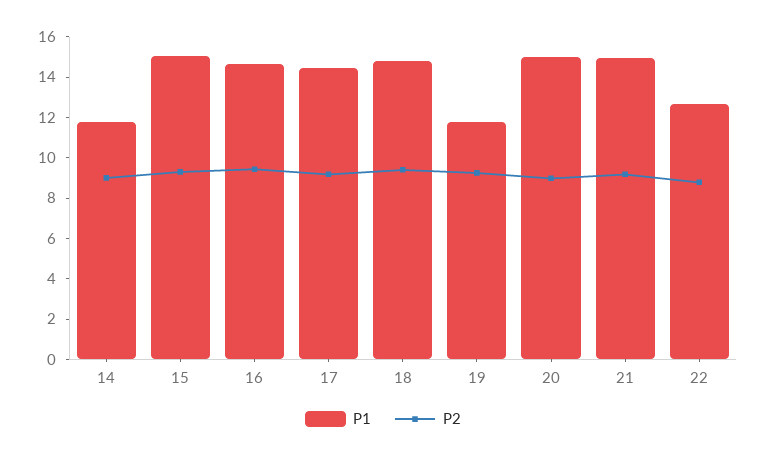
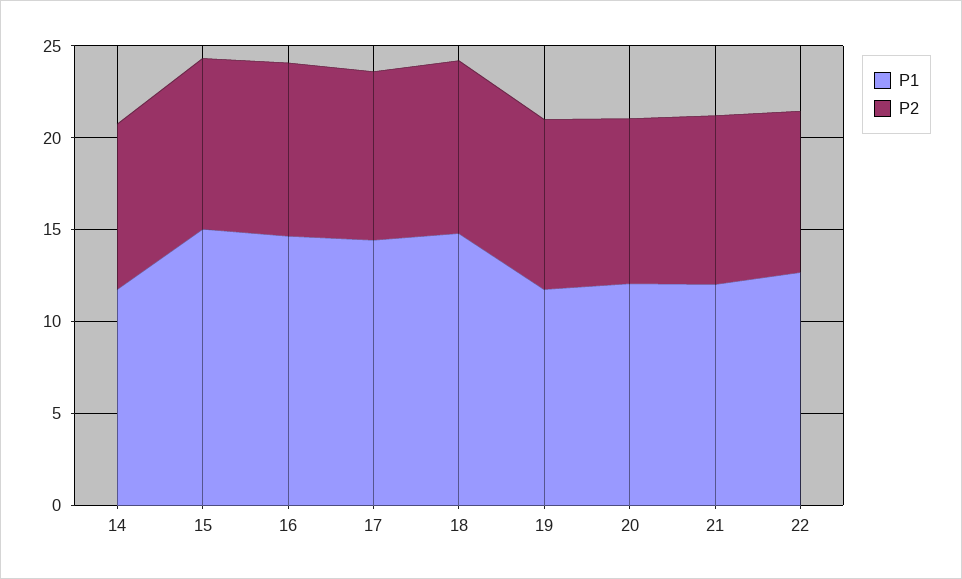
P1, 20: 15 -> 12
P1, 21: 15 -> 12

